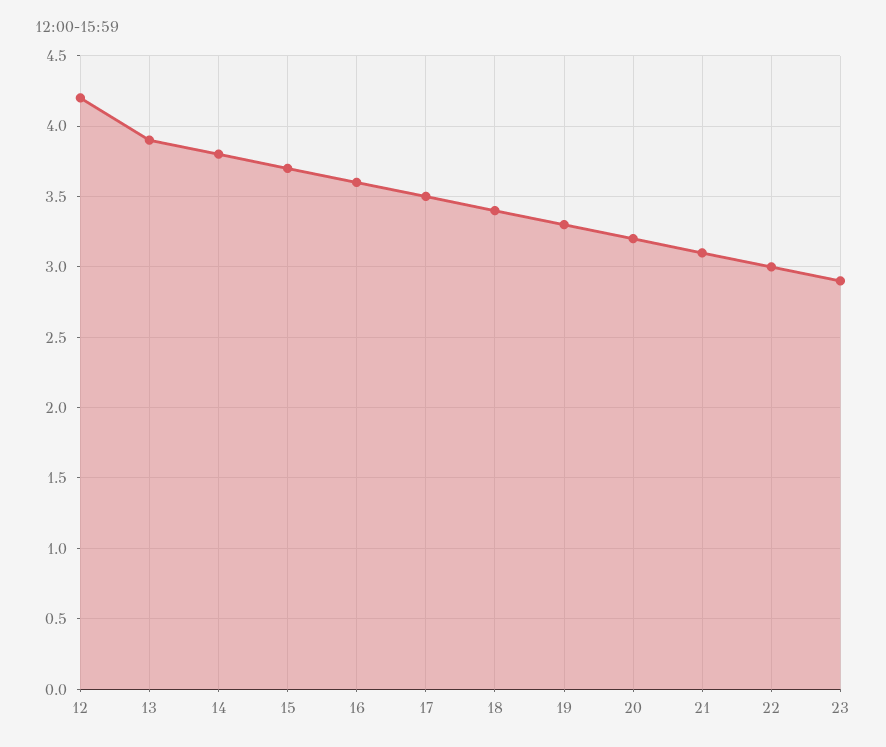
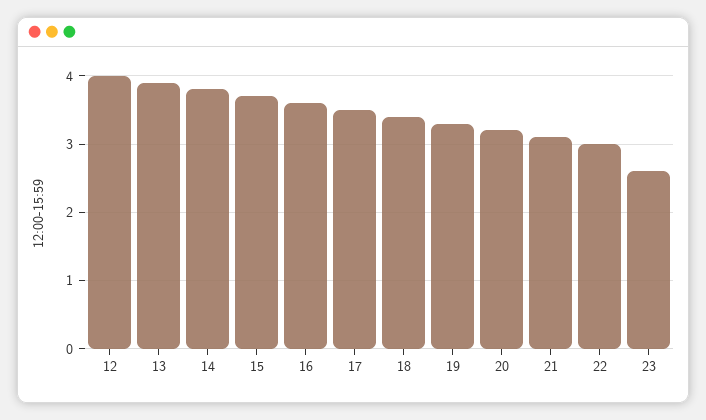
12: 4.2 -> 4
23: 2.9 -> 2.6

